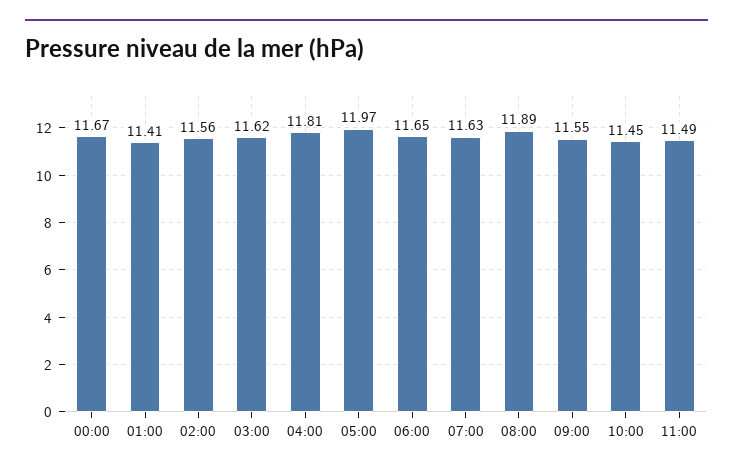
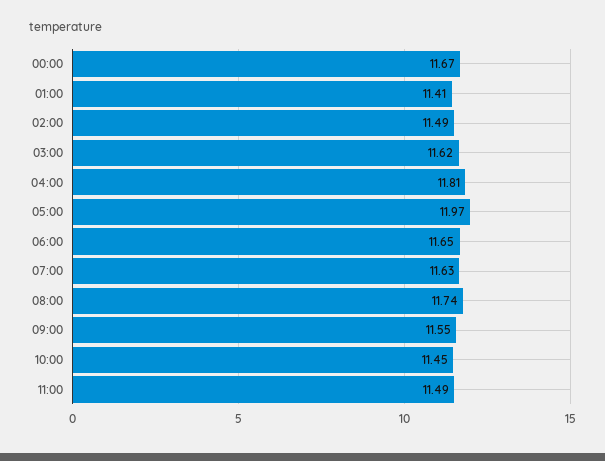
02:00: 11.56 -> 11.49
08:00: 11.89 -> 11.74

